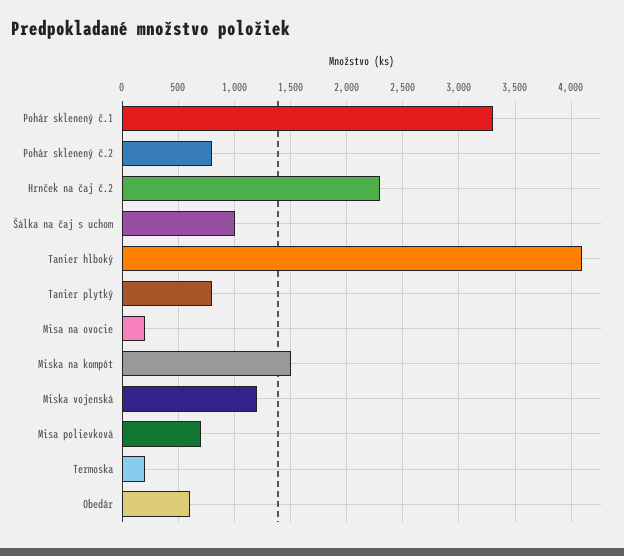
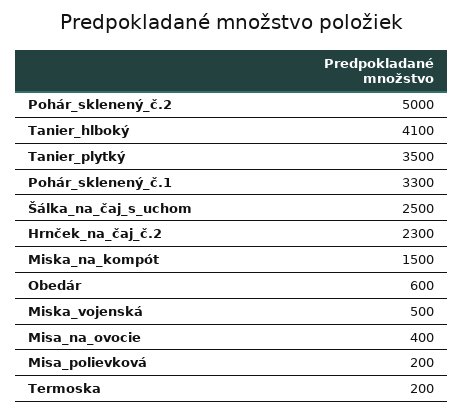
Pohár sklenený č.2: 800 -> 5000
Šálka na čaj s uchom: 1000 -> 2500
Tanier plytký: 800 -> 3500
Misa na ovocie: 200 -> 400
Miska vojenská: 1200 -> 500
Misa polievková: 700 -> 200

